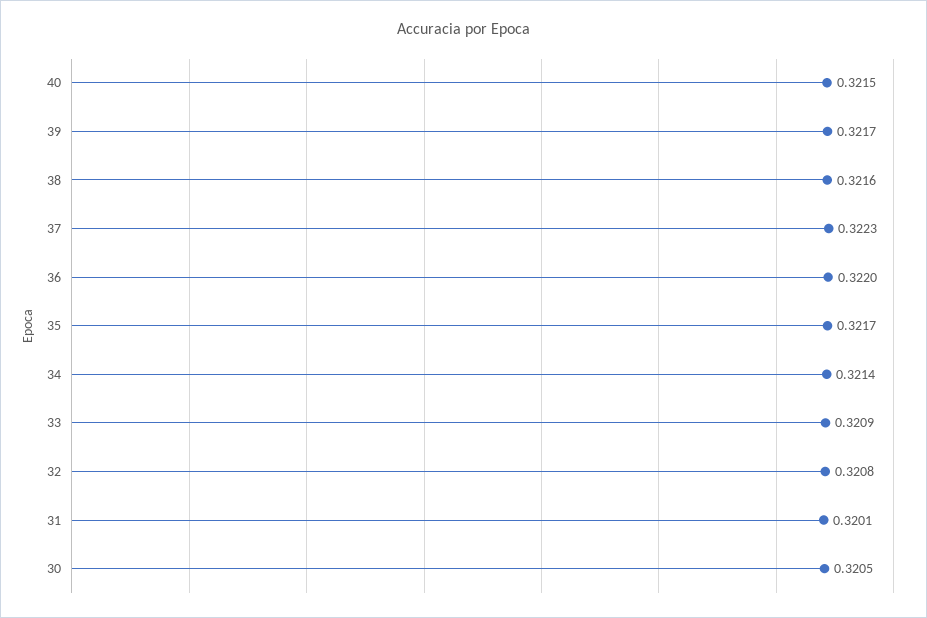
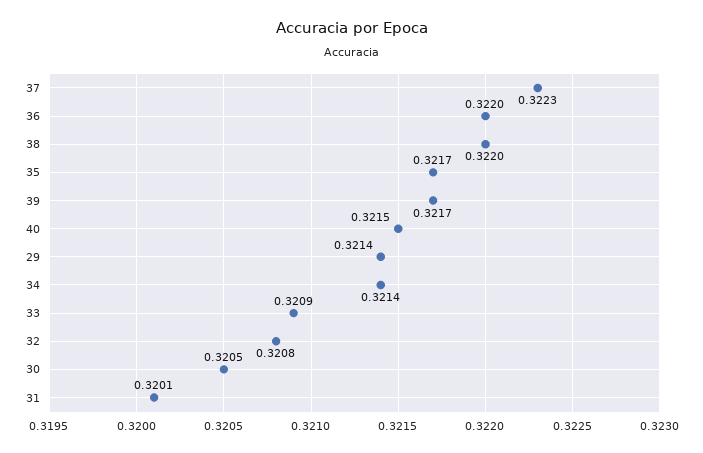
38: 0.3216 -> 0.322
29: none -> 0.3214

